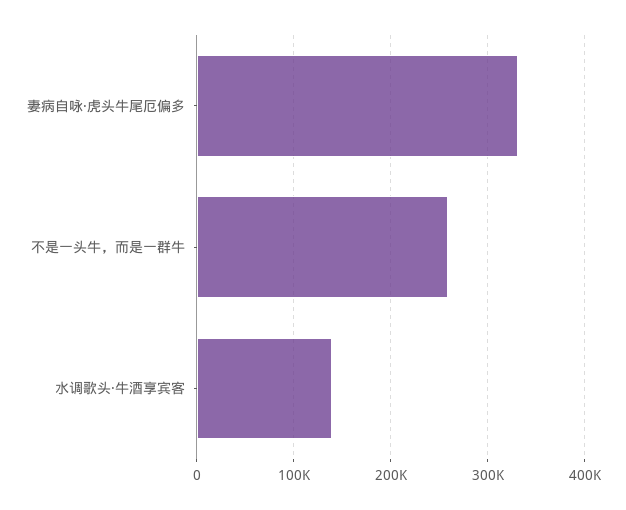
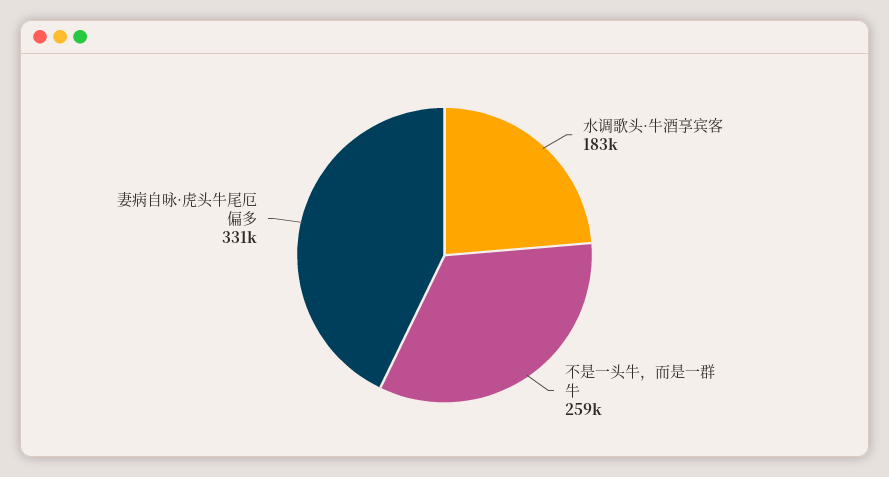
水调歌头·牛酒享宾客: 140000 -> 183000

